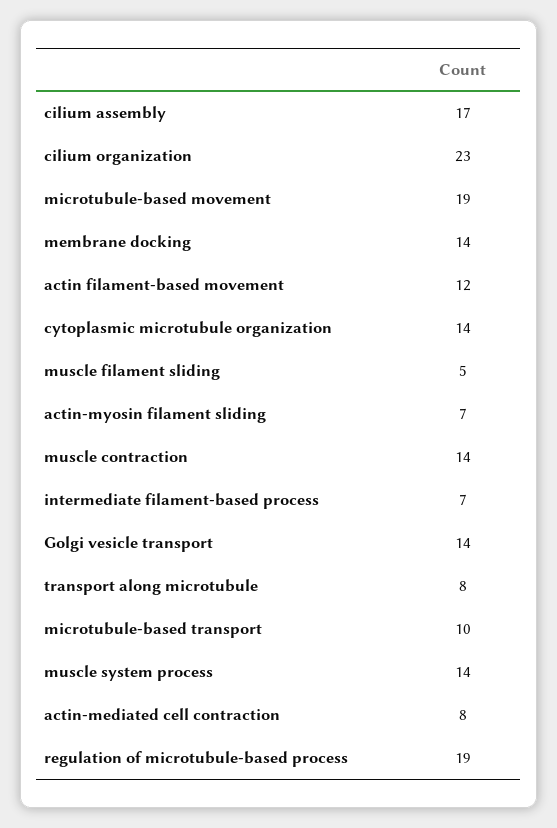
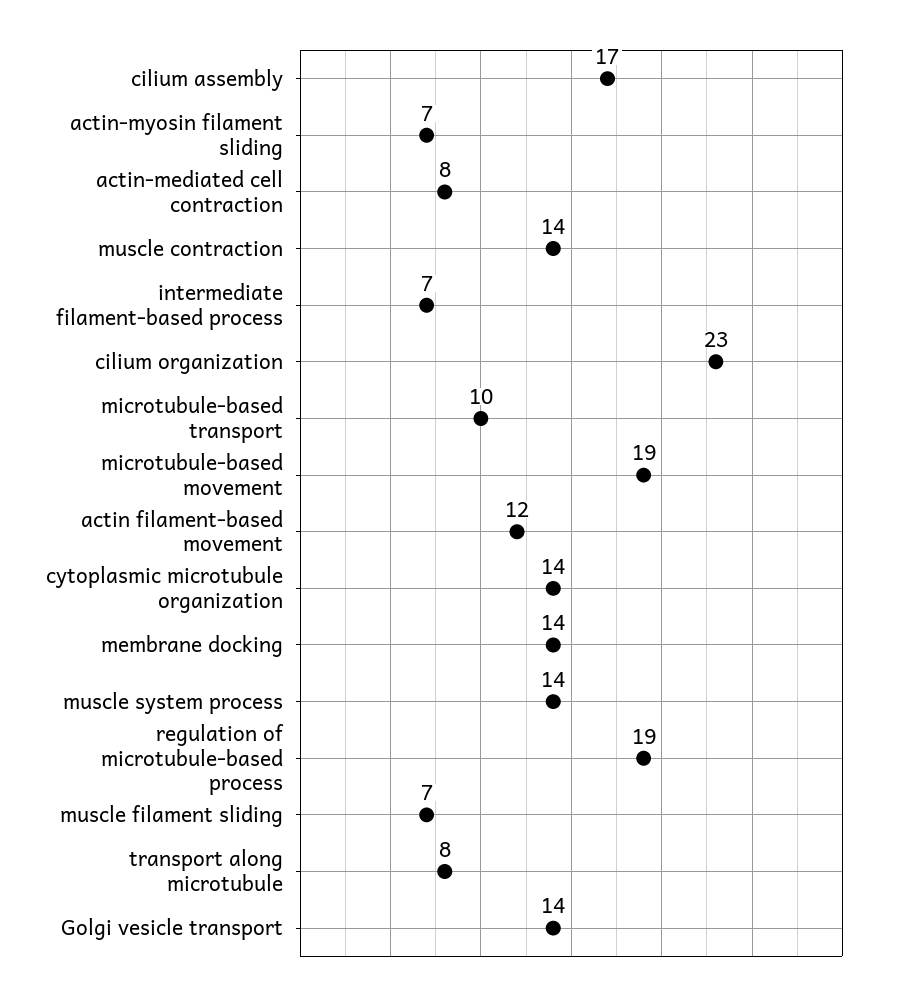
muscle filament sliding: 5 -> 7

